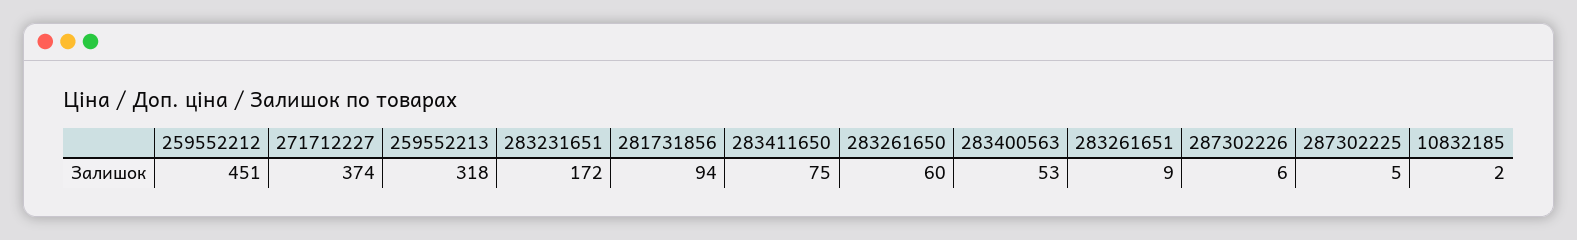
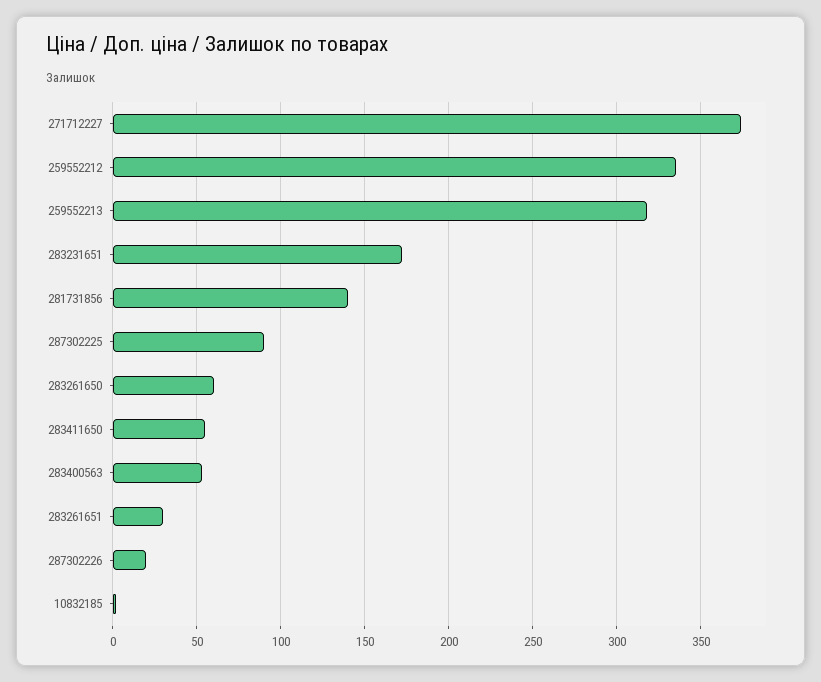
259552212: 451 -> 335
281731856: 94 -> 140
283411650: 75 -> 55
283261651: 9 -> 30
287302226: 6 -> 20
287302225: 5 -> 90

